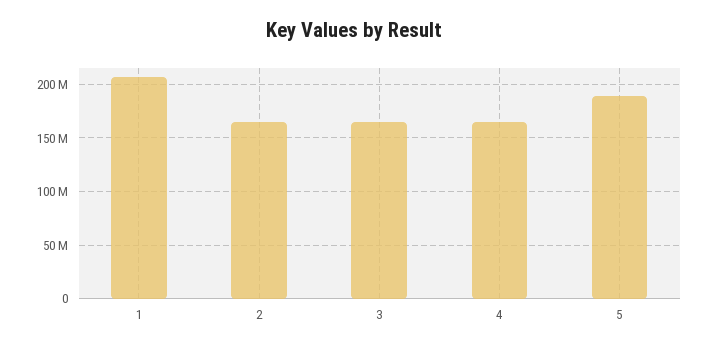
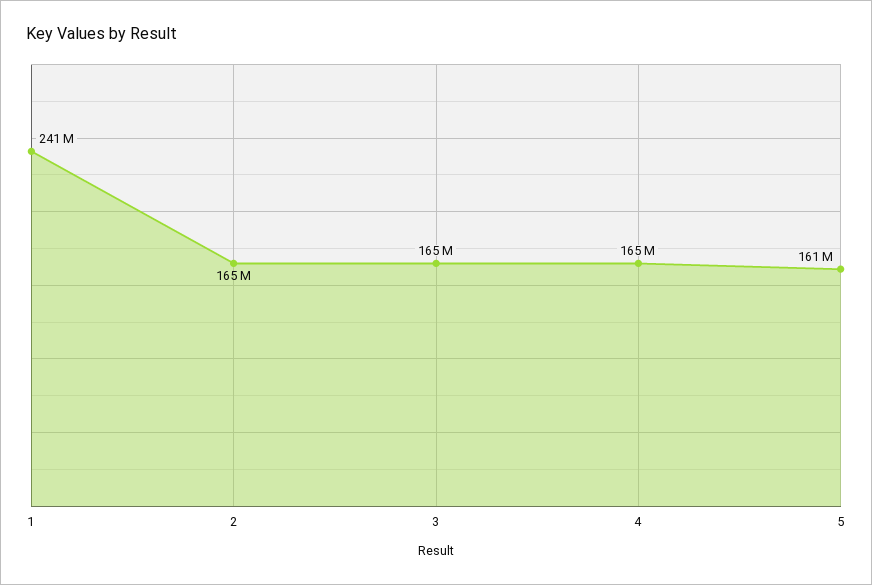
1: 210000000 -> 241000000
5: 190000000 -> 161000000

